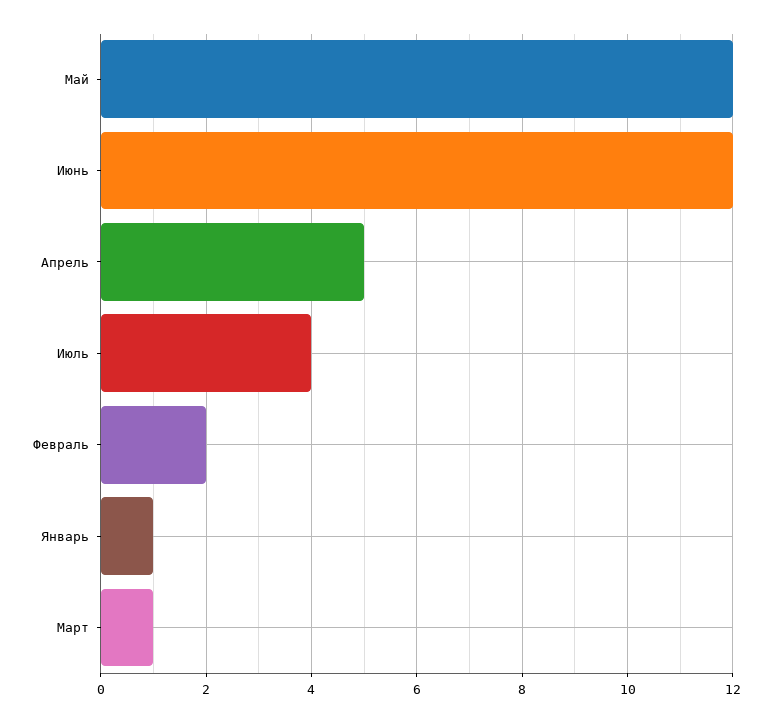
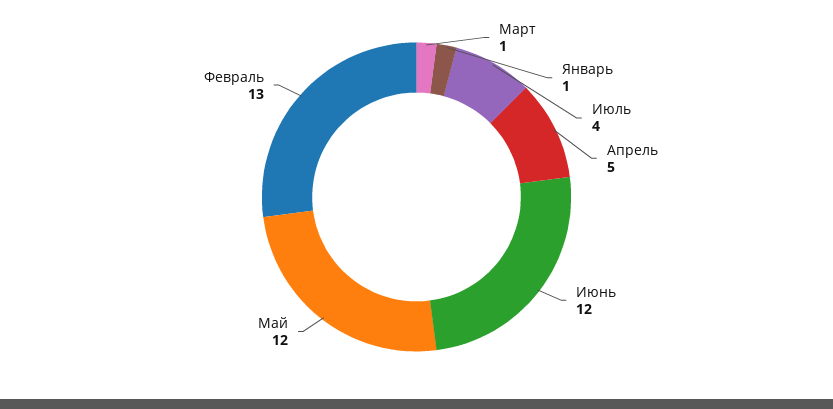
Февраль: 2 -> 13

